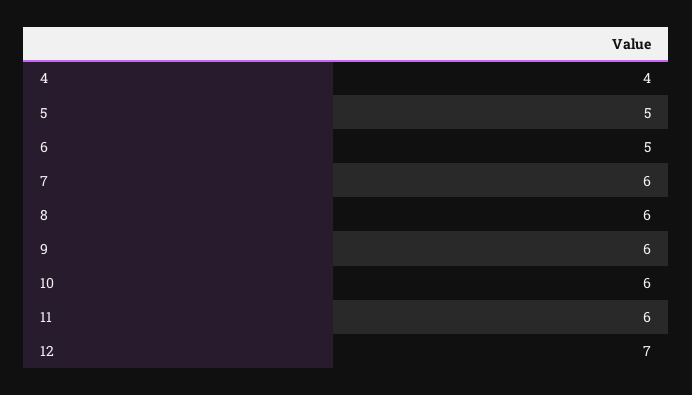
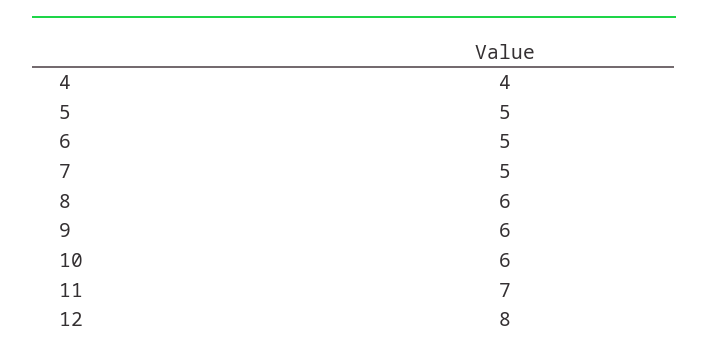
7: 6 -> 5
11: 6 -> 7
12: 7 -> 8

